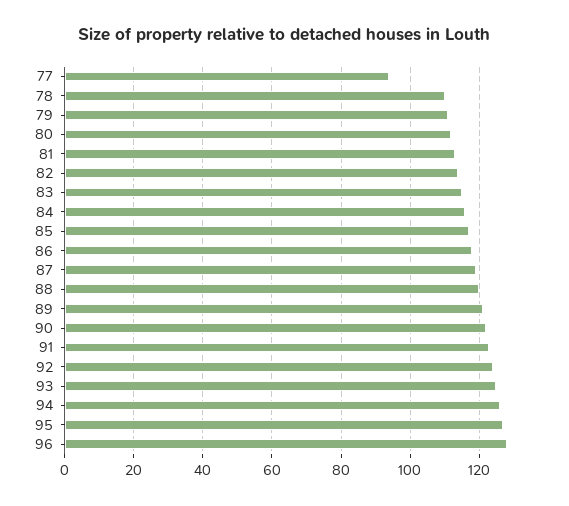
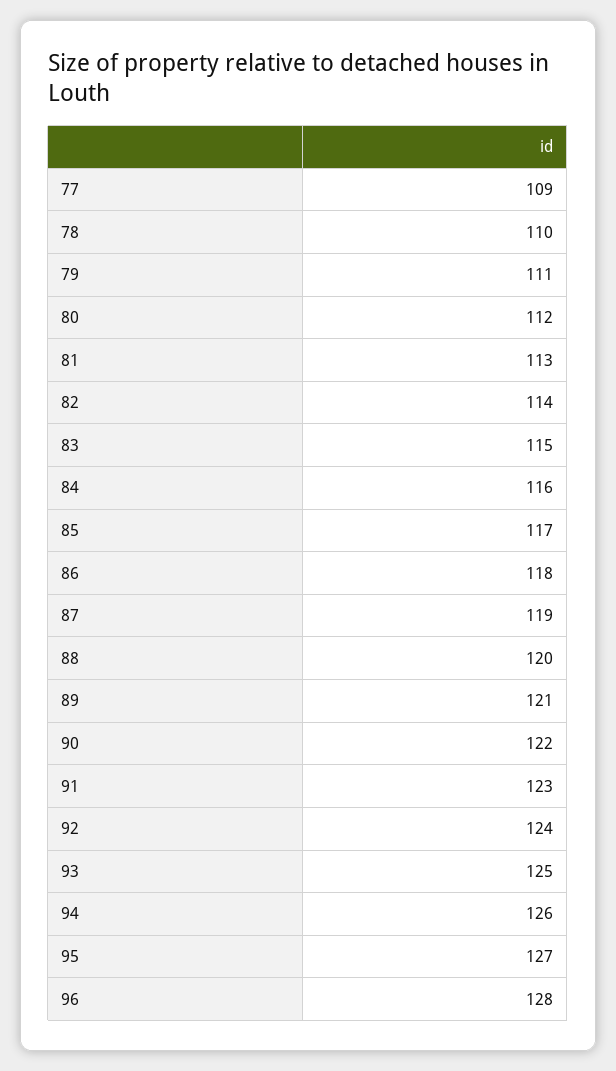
77: 95 -> 109

